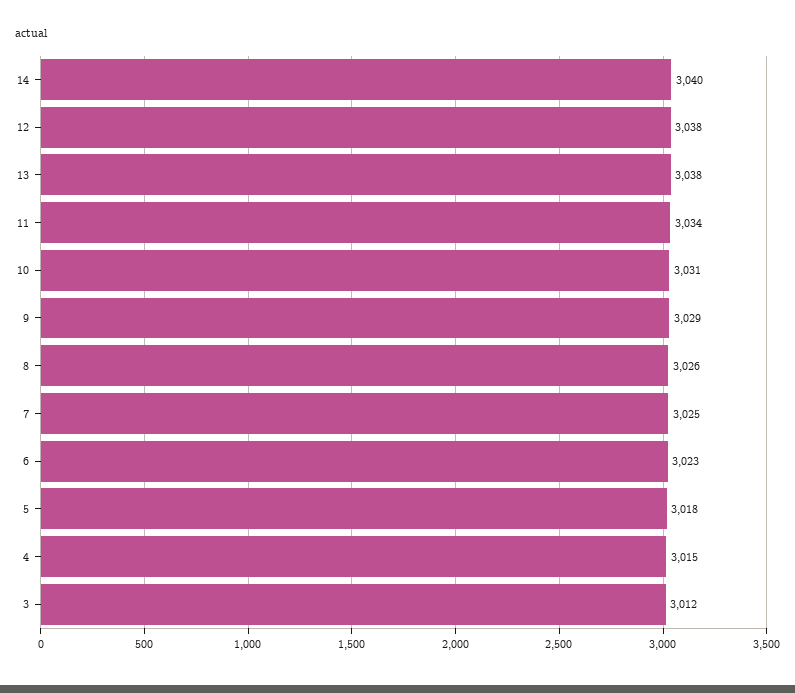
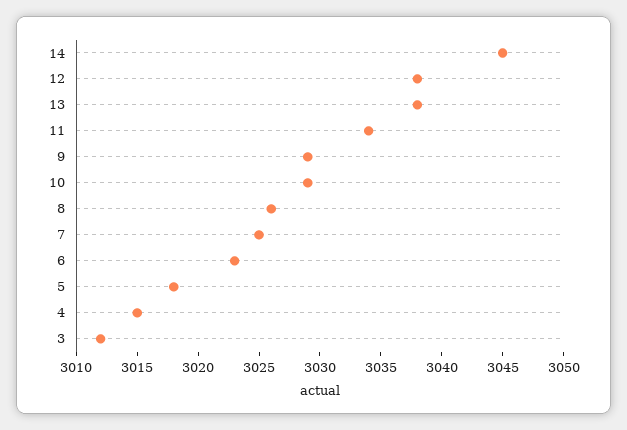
14: 3040 -> 3045
10: 3031 -> 3029

